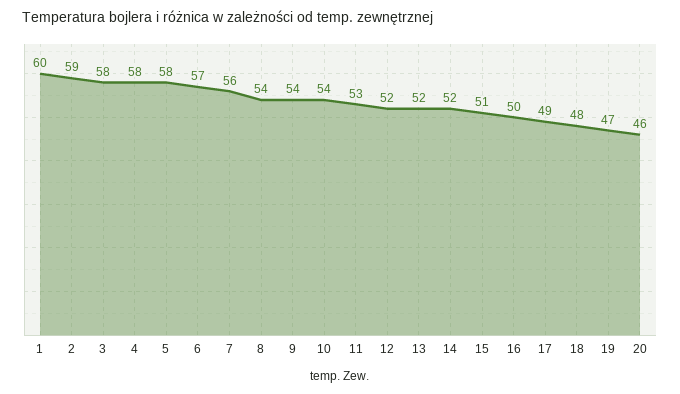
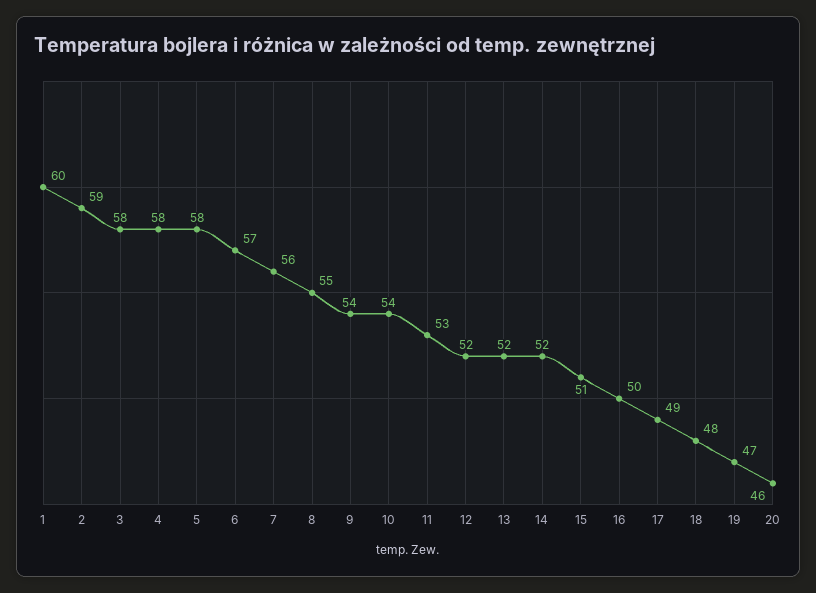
8: 54 -> 55

